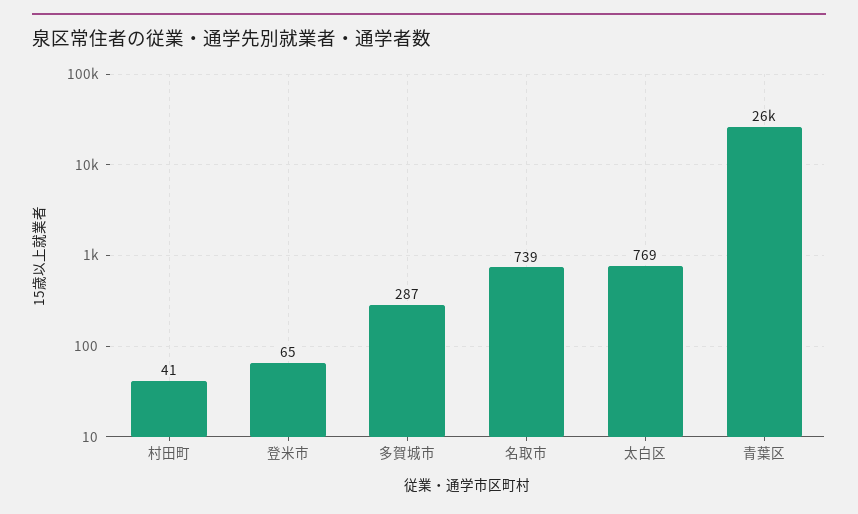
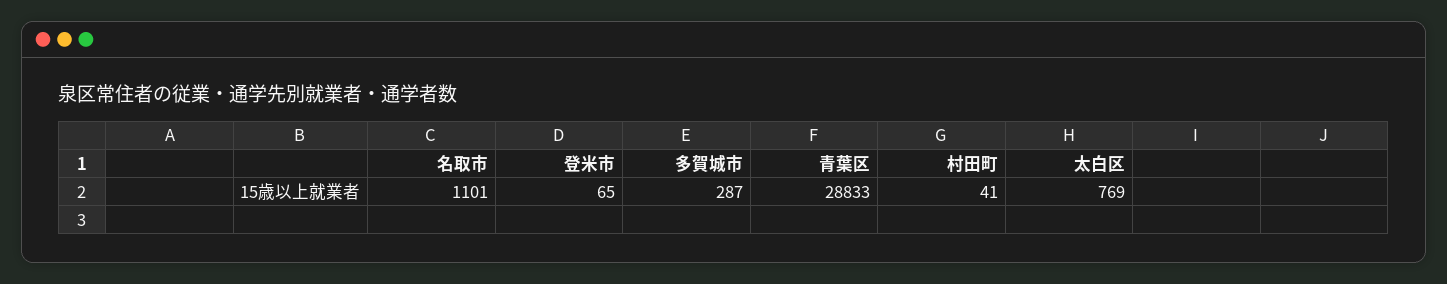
名取市: 739 -> 1101
青葉区: 26000 -> 28833

